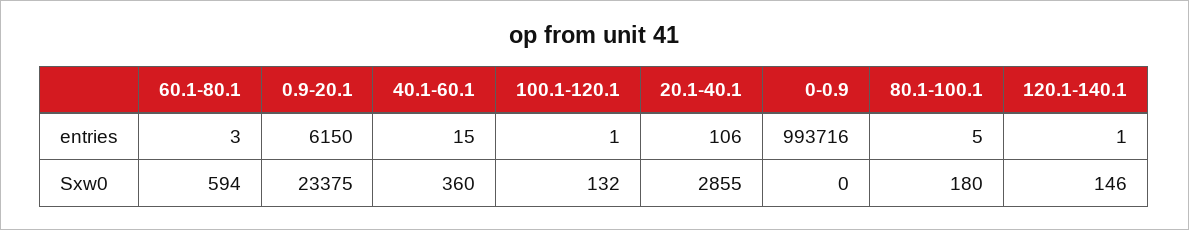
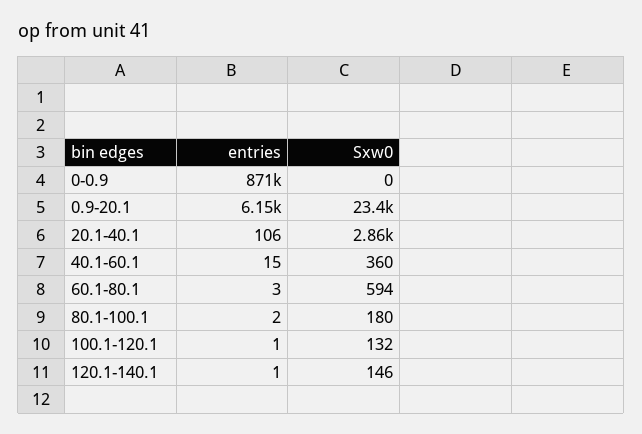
0-0.9, entries: 993716 -> 871000
80.1-100.1, entries: 5 -> 2

